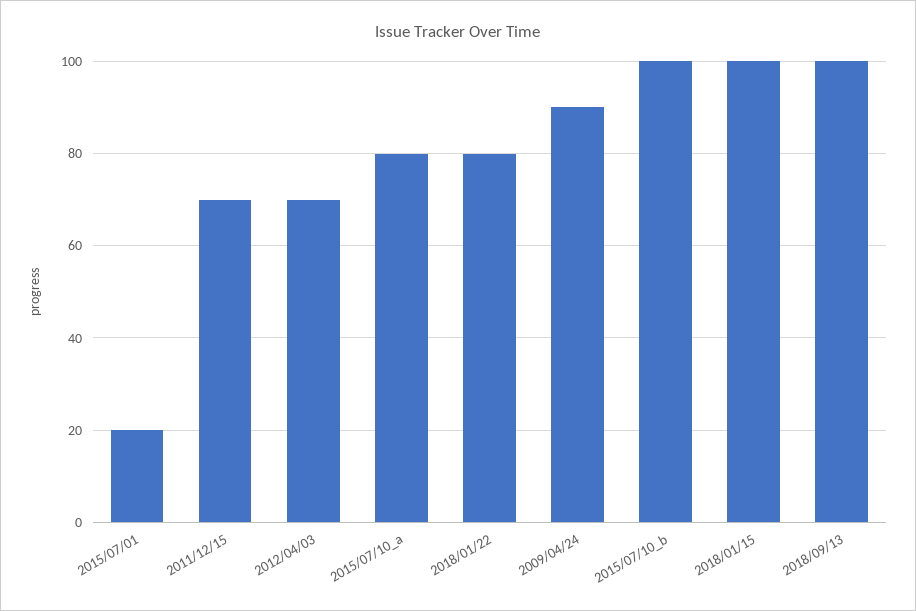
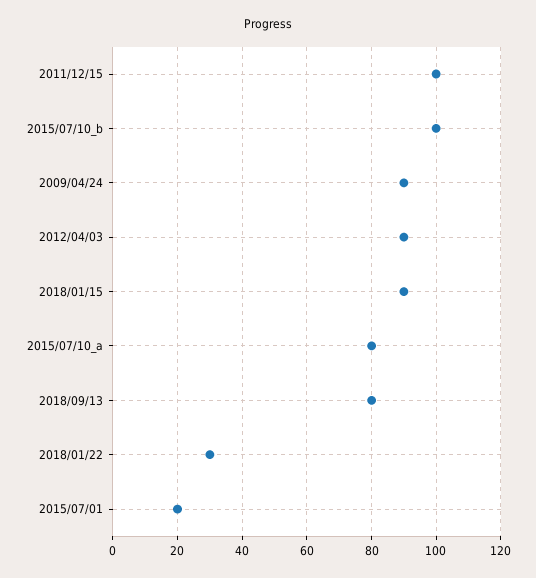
2011/12/15: 70 -> 100
2012/04/03: 70 -> 90
2018/01/22: 80 -> 30
2018/01/15: 100 -> 90
2018/09/13: 100 -> 80

